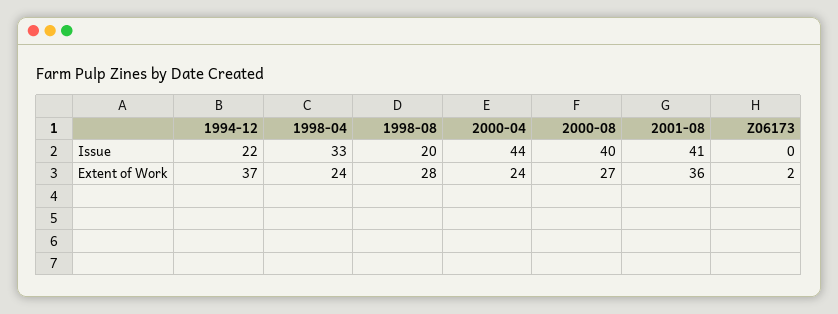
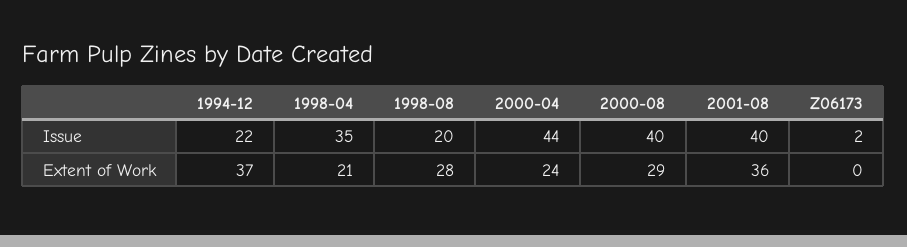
1998-04, Issue: 33 -> 35
2001-08, Issue: 41 -> 40
Z06173, Issue: 0 -> 2
1998-04, Extent of Work: 24 -> 21
2000-08, Extent of Work: 27 -> 29
Z06173, Extent of Work: 2 -> 0

